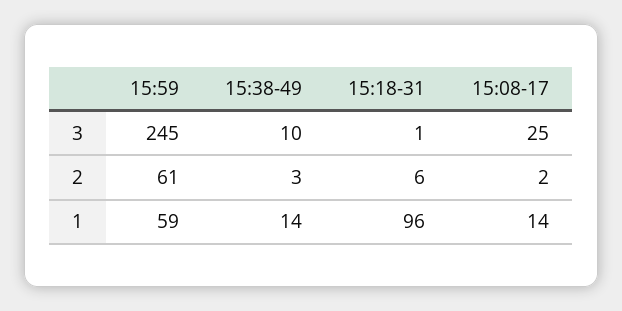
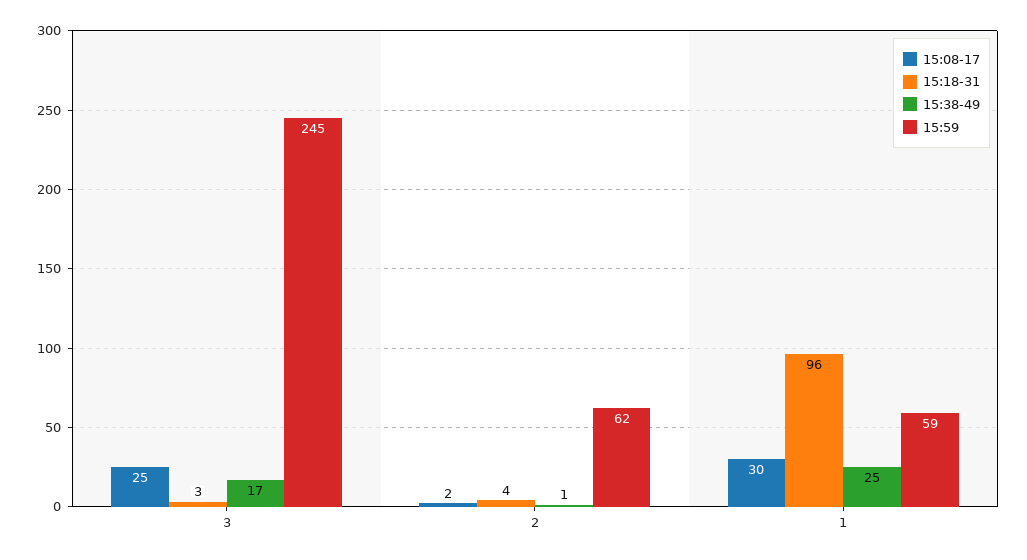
15:38-49, 3: 10 -> 17
15:18-31, 3: 1 -> 3
15:59, 2: 61 -> 62
15:38-49, 2: 3 -> 1
15:18-31, 2: 6 -> 4
15:38-49, 1: 14 -> 25
15:08-17, 1: 14 -> 30

